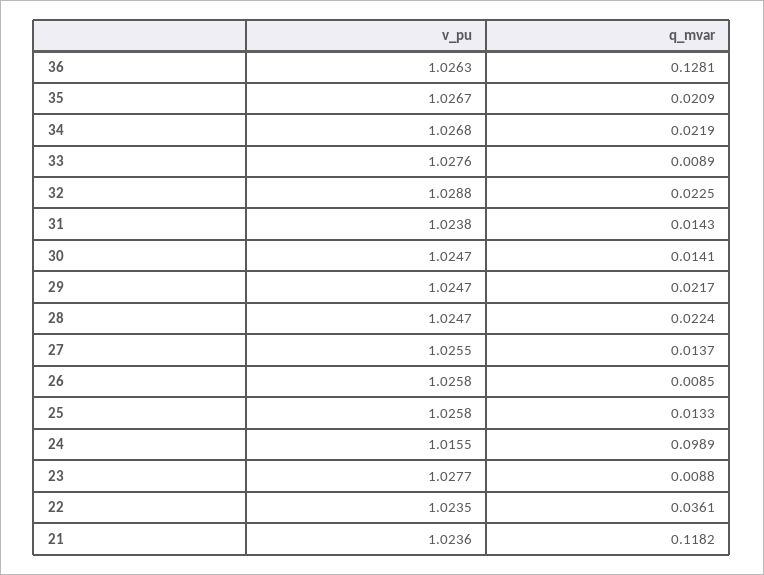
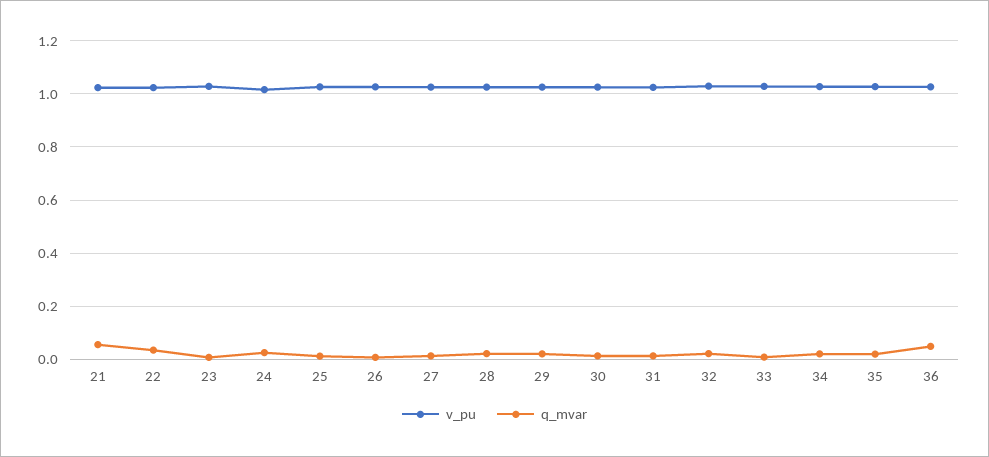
q_mvar, 36: 0.1281 -> 0.05
q_mvar, 24: 0.0989 -> 0.025
q_mvar, 21: 0.1182 -> 0.05

